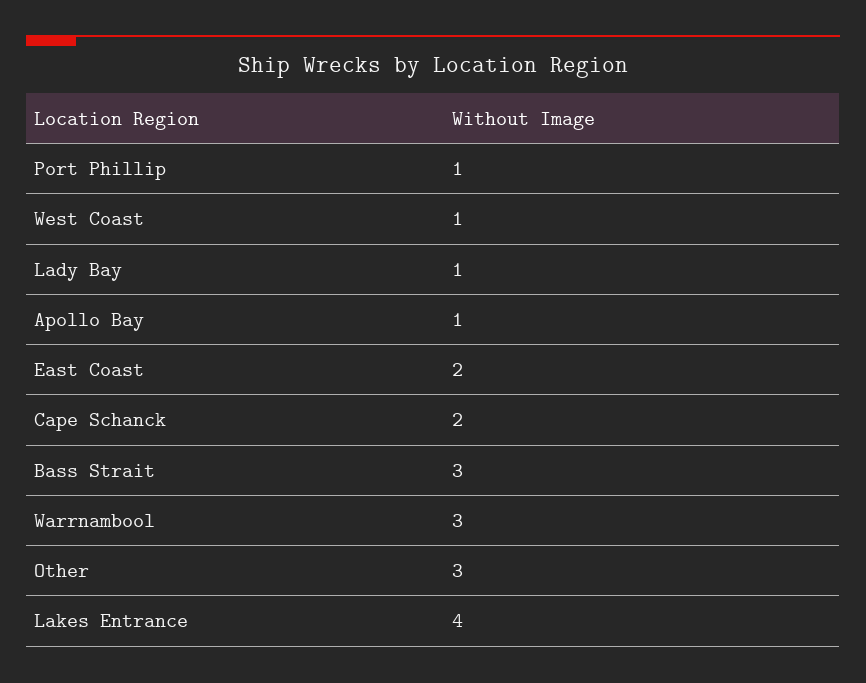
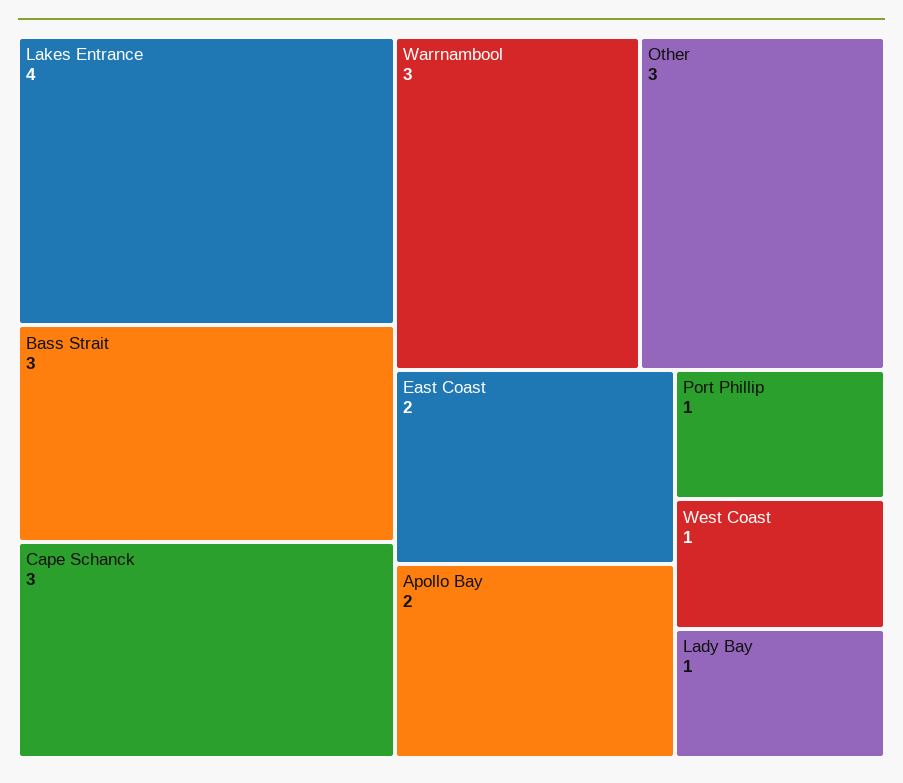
Apollo Bay: 1 -> 2
Cape Schanck: 2 -> 3

